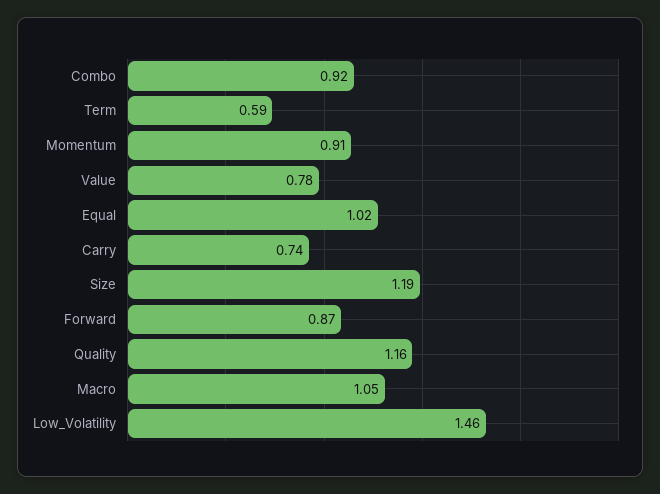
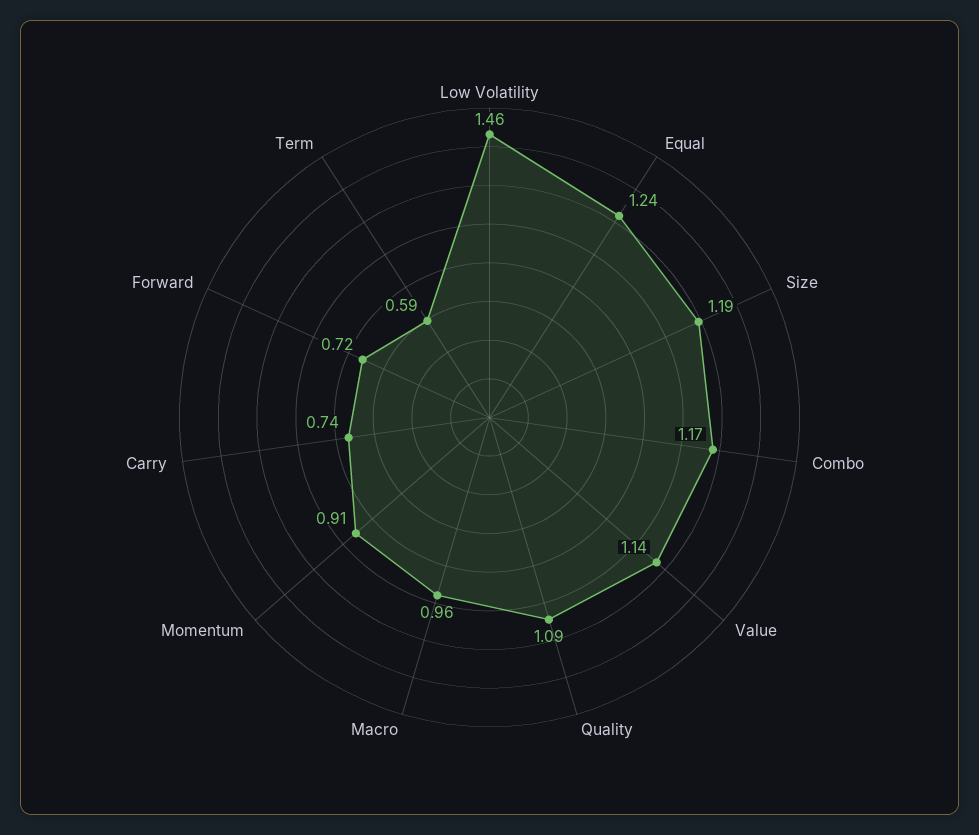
Combo: 0.92 -> 1.17
Value: 0.78 -> 1.14
Equal: 1.02 -> 1.24
Forward: 0.87 -> 0.72
Quality: 1.16 -> 1.09
Macro: 1.05 -> 0.96

